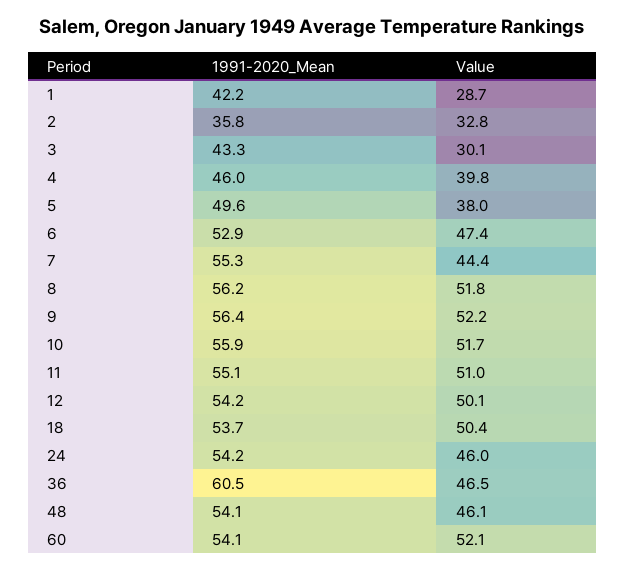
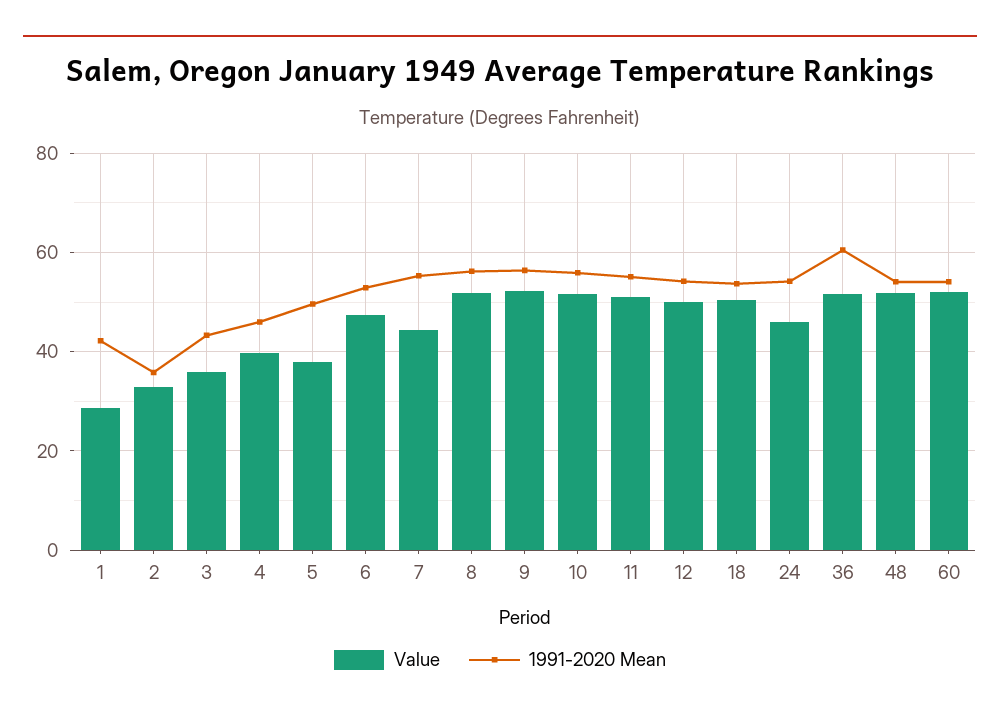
Value, 3: 30.1 -> 36
Value, 36: 46.5 -> 52
Value, 48: 46.1 -> 52

